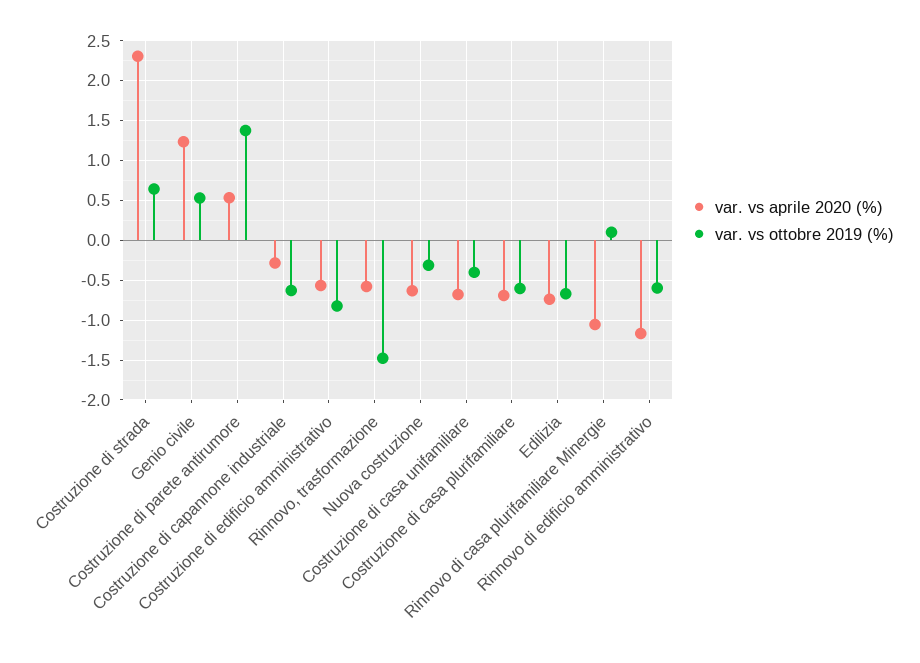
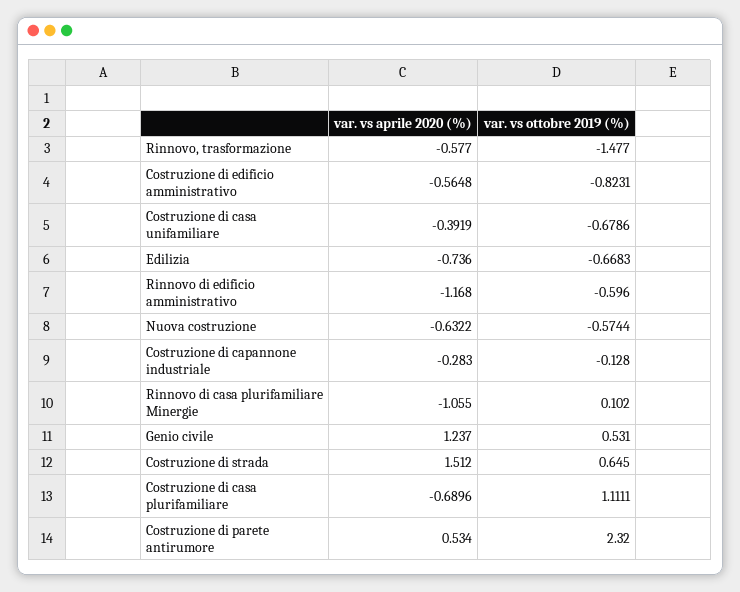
var. vs aprile 2020 (%), Costruzione di strada: 2.3 -> 1.512
var. vs ottobre 2019 (%), Costruzione di parete antirumore: 1.4 -> 2.32
var. vs ottobre 2019 (%), Costruzione di capannone industriale: -0.6 -> -0.128
var. vs ottobre 2019 (%), Nuova costruzione: -0.3 -> -0.5744
var. vs aprile 2020 (%), Costruzione di casa unifamiliare: -0.7 -> -0.3919
var. vs ottobre 2019 (%), Costruzione di casa unifamiliare: -0.4 -> -0.6786
var. vs ottobre 2019 (%), Costruzione di casa plurifamiliare: -0.6 -> 1.1111

